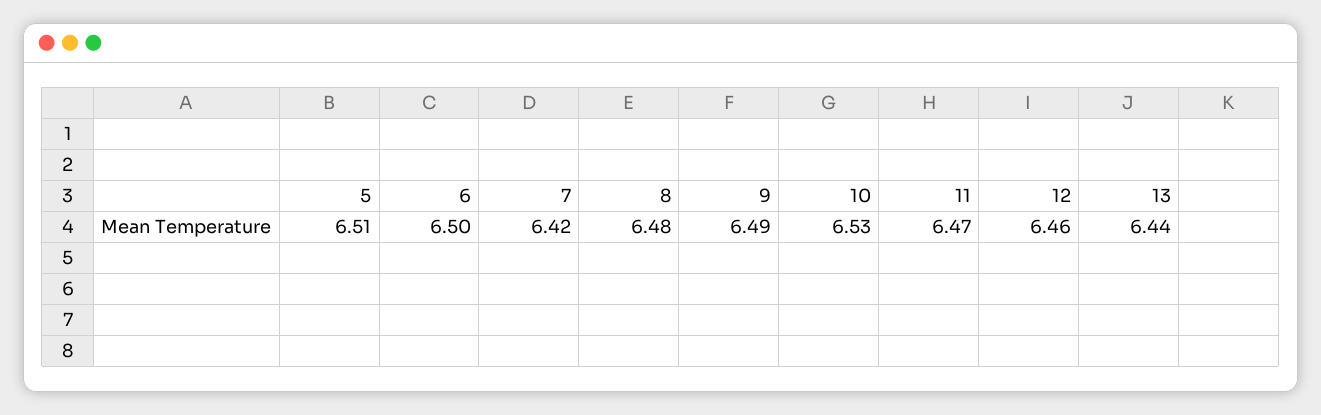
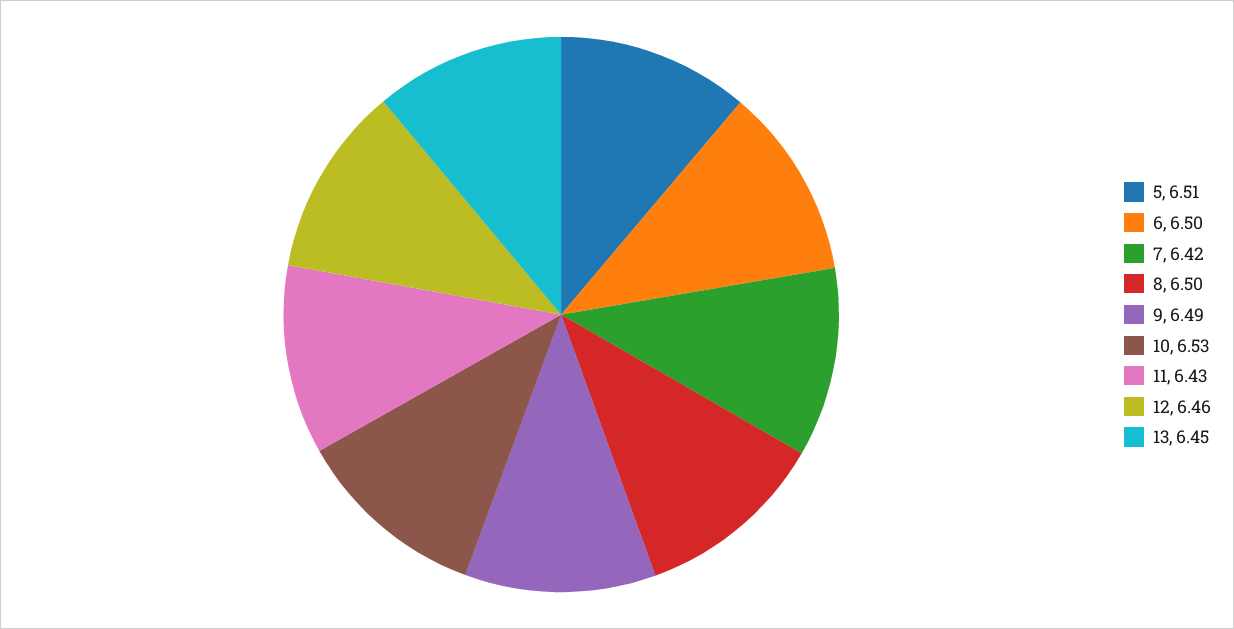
8: 6.48 -> 6.5
11: 6.47 -> 6.43
13: 6.44 -> 6.45

